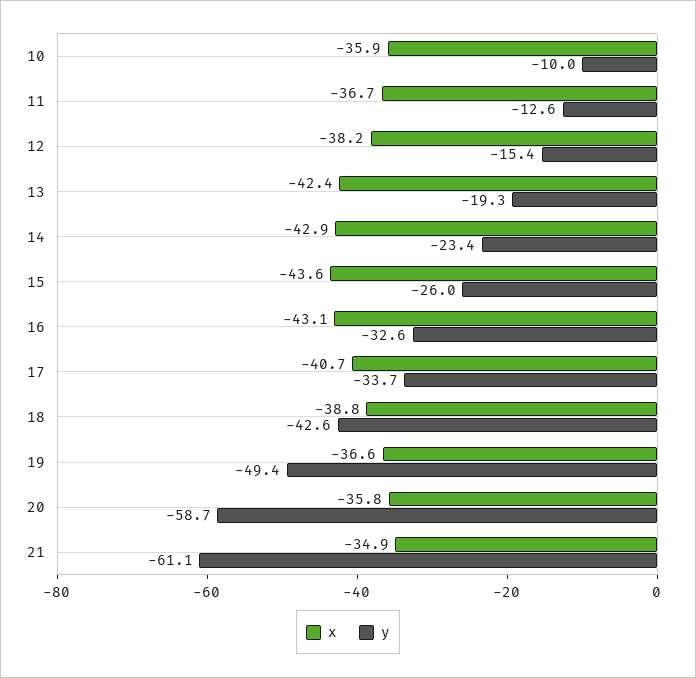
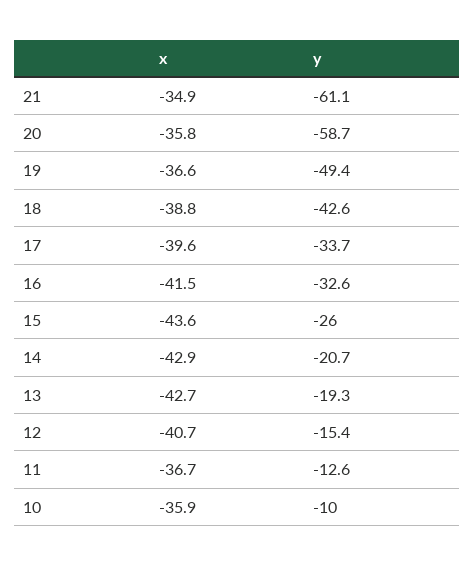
x, 12: -38.2 -> -40.7
x, 13: -42.4 -> -42.7
y, 14: -23.4 -> -20.7
x, 16: -43.1 -> -41.5
x, 17: -40.7 -> -39.6

